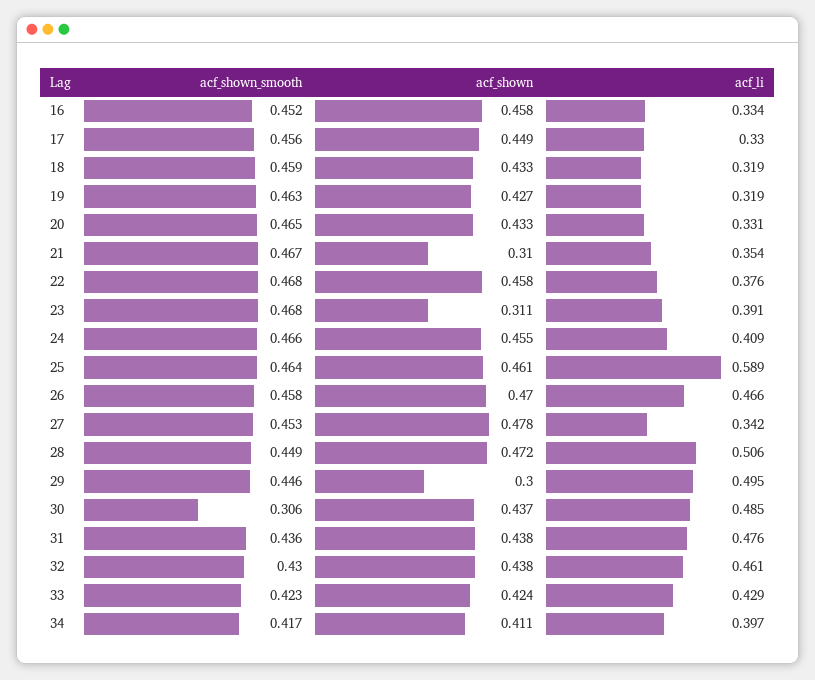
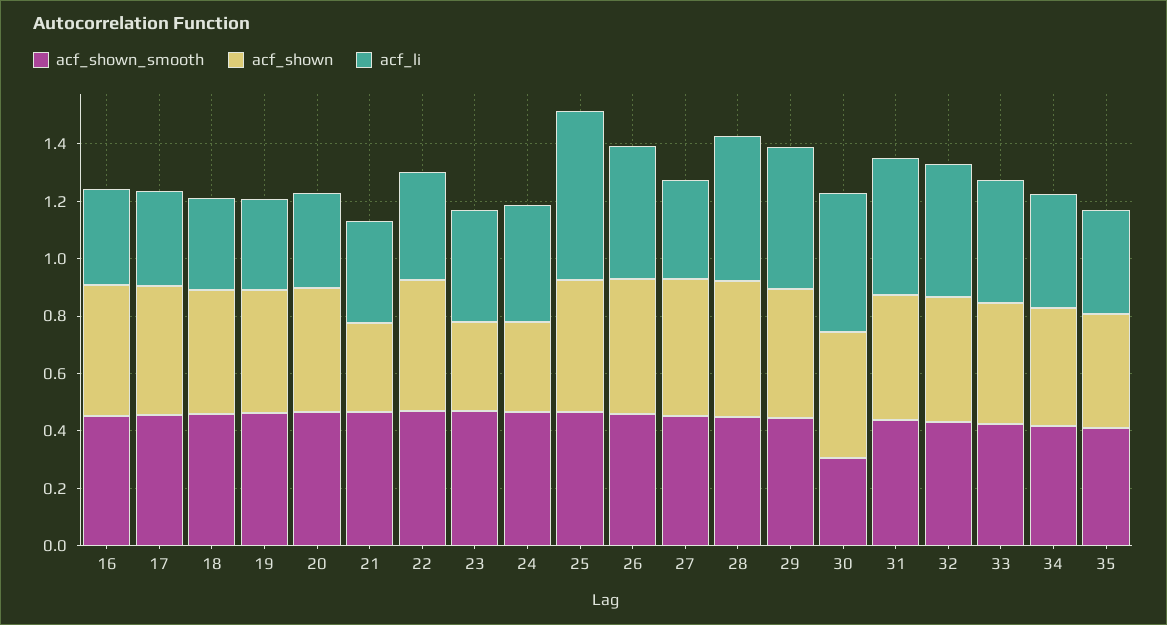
acf_shown, 24: 0.455 -> 0.3
acf_shown, 29: 0.3 -> 0.45
acf_shown_smooth, 35: none -> 0.4
acf_shown, 35: none -> 0.4
acf_li, 35: none -> 0.35

